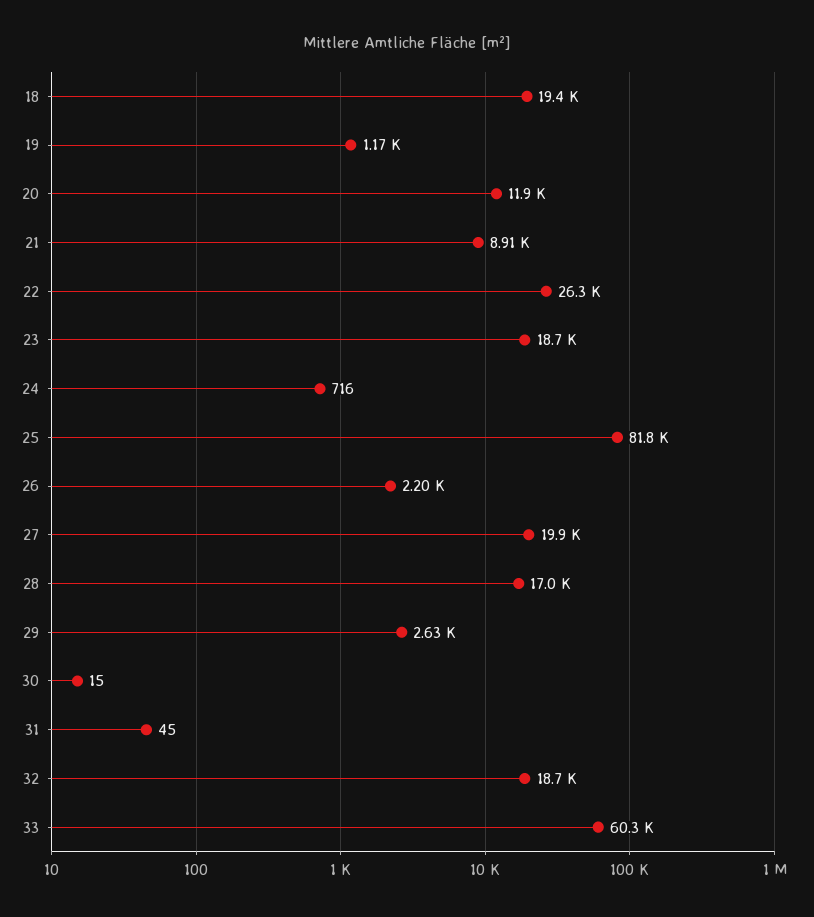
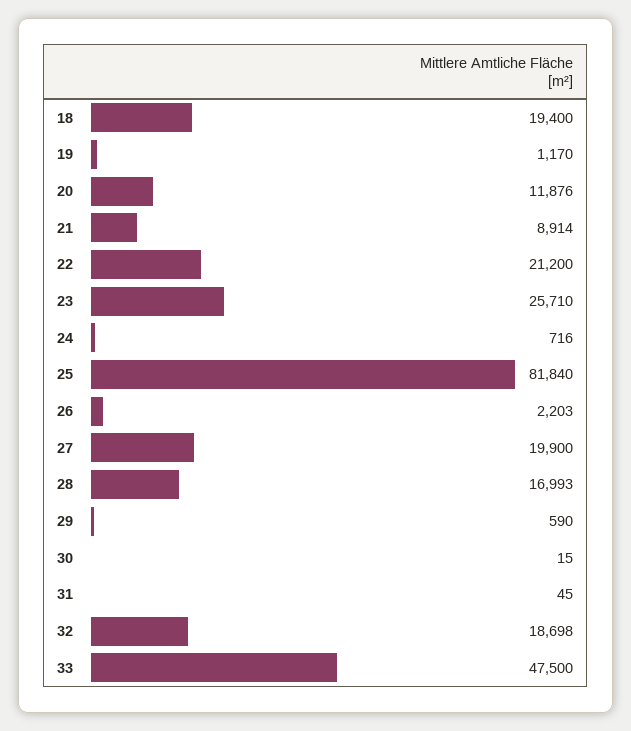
22: 26300 -> 21200
23: 18700 -> 25710
29: 2630 -> 590
33: 60300 -> 47500

